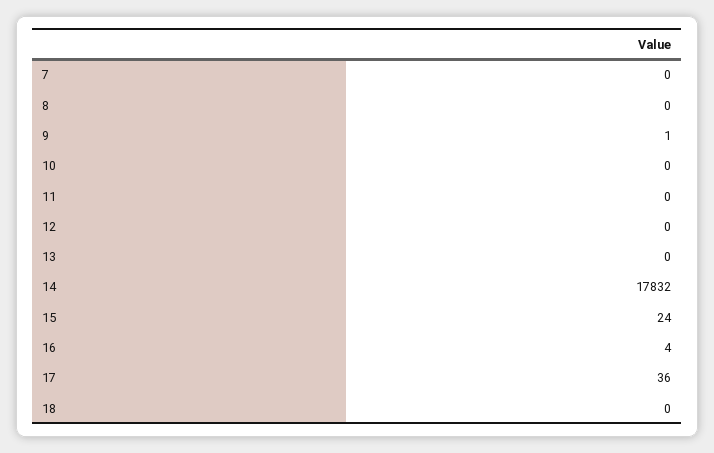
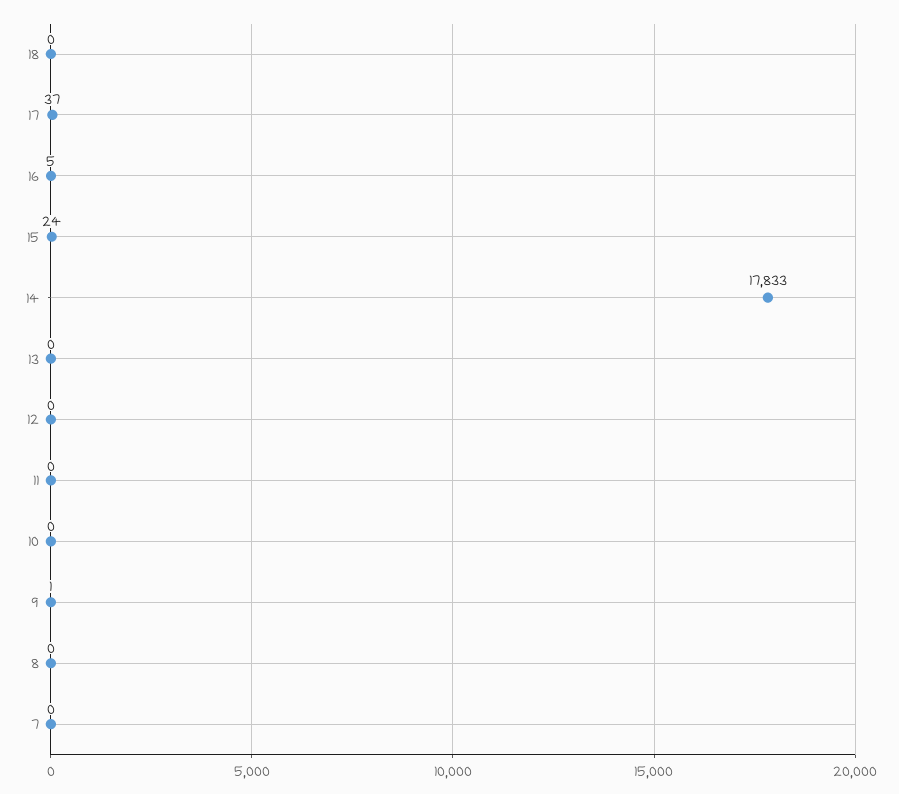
14: 17832 -> 17833
16: 4 -> 5
17: 36 -> 37

